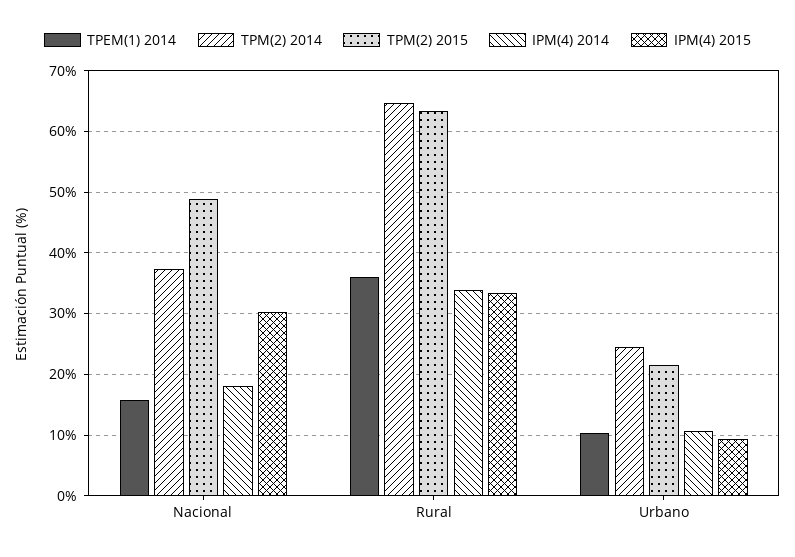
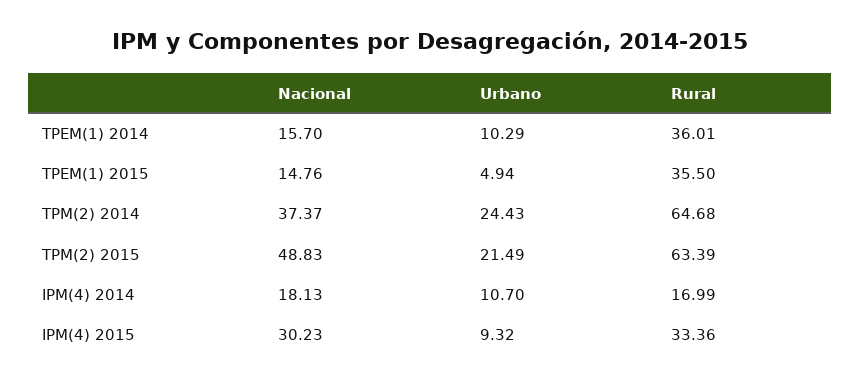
IPM(4) 2014, Rural: 34 -> 16.99
TPEM(1) 2015, Nacional: none -> 14.76
TPEM(1) 2015, Urbano: none -> 4.94
TPEM(1) 2015, Rural: none -> 35.5

